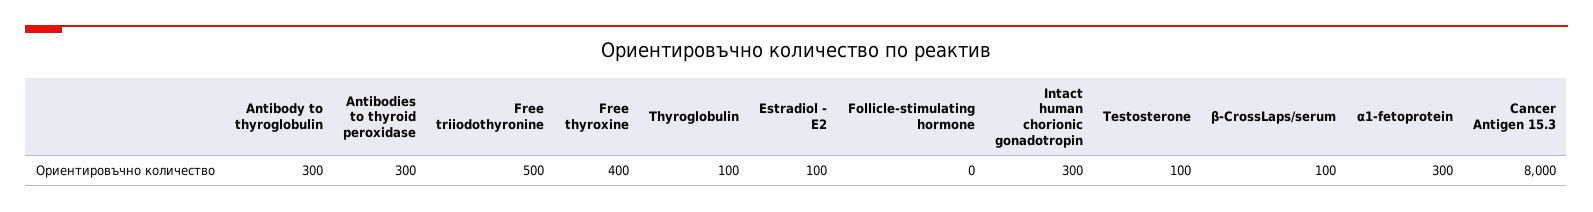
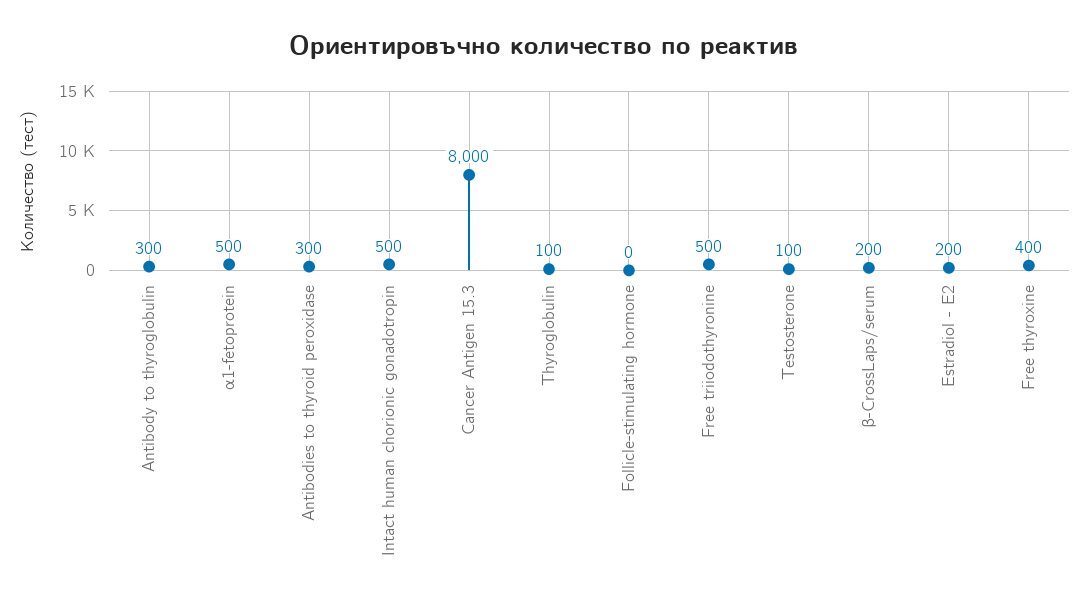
Estradiol - E2: 100 -> 200
Intact human chorionic gonadotropin: 300 -> 500
β-CrossLaps/serum: 100 -> 200
α1-fetoprotein: 300 -> 500

